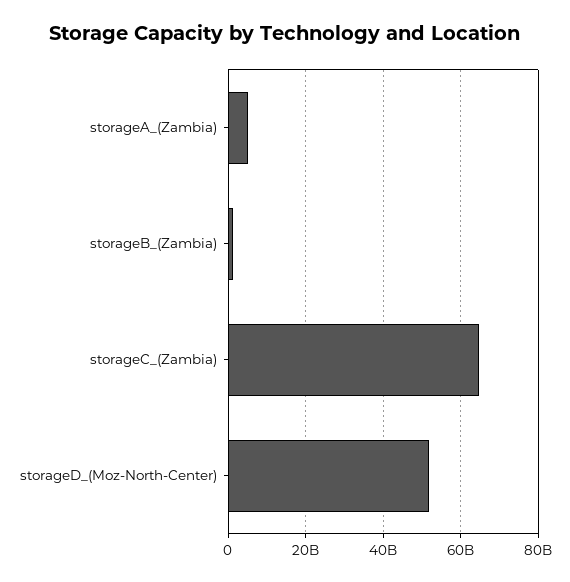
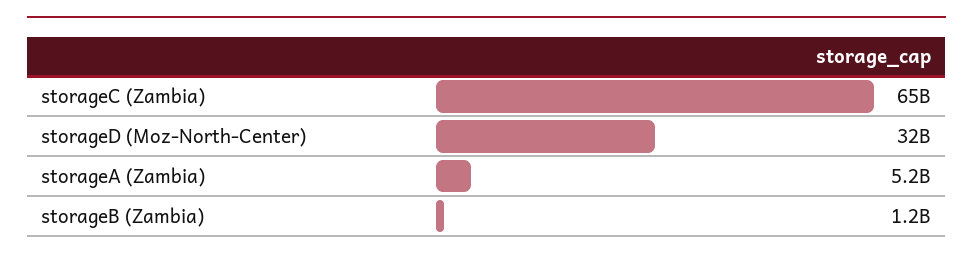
storageD_(Moz-North-Center): 52000000000 -> 32000000000

